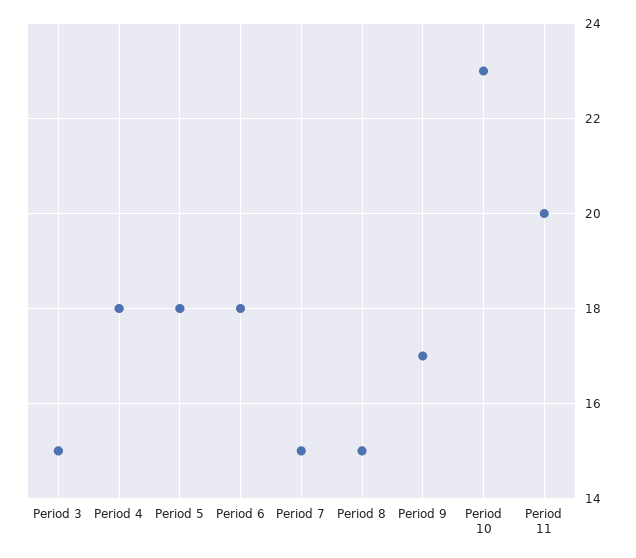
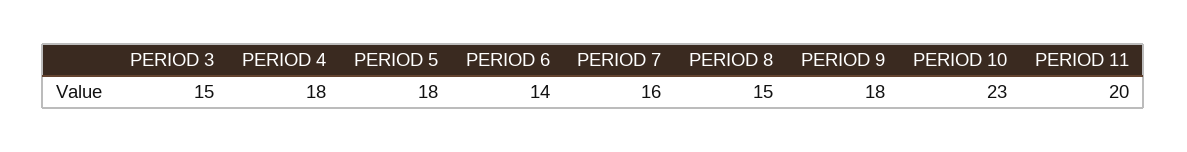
Period 6: 18 -> 14
Period 7: 15 -> 16
Period 9: 17 -> 18

